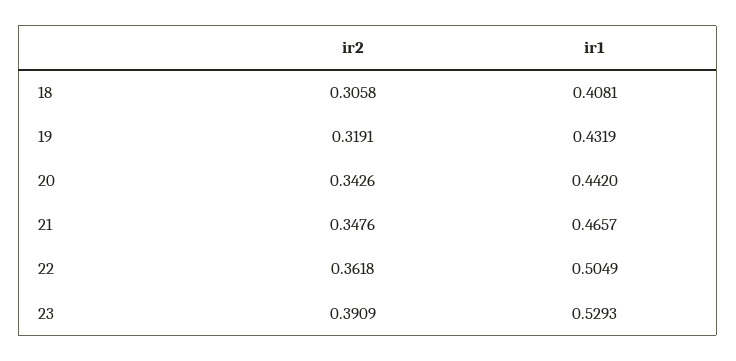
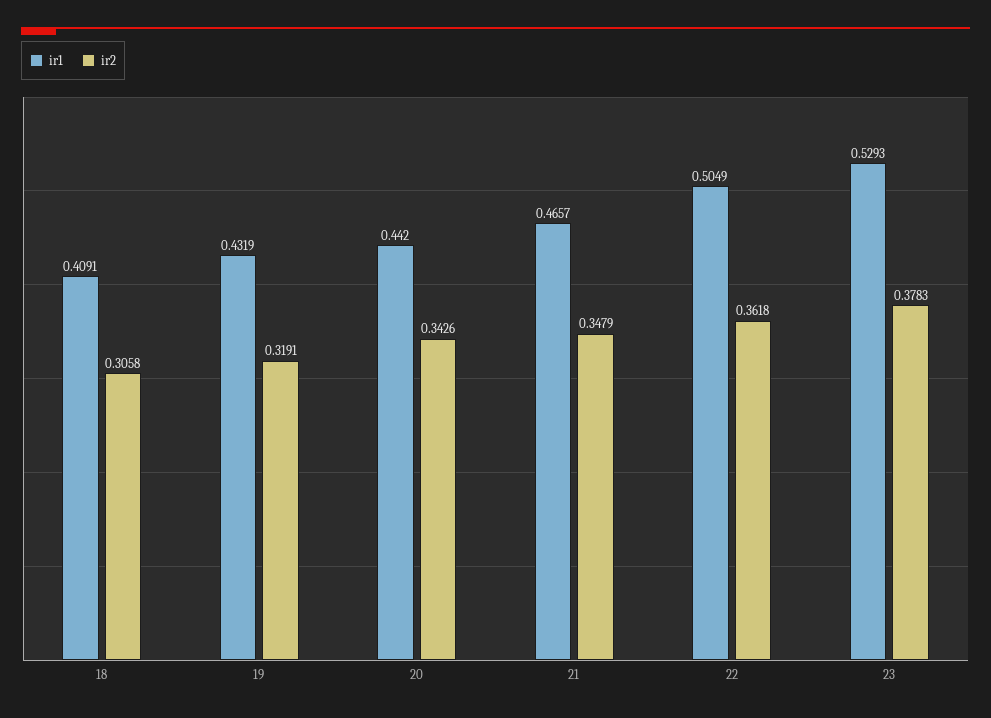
ir1, 18: 0.4081 -> 0.4091
ir2, 21: 0.3476 -> 0.3479
ir2, 23: 0.3909 -> 0.3783

